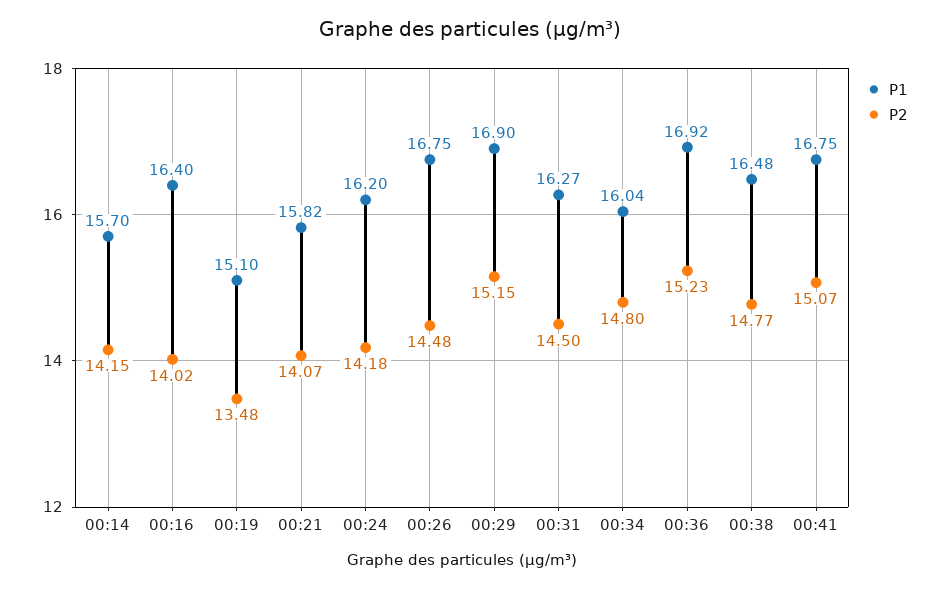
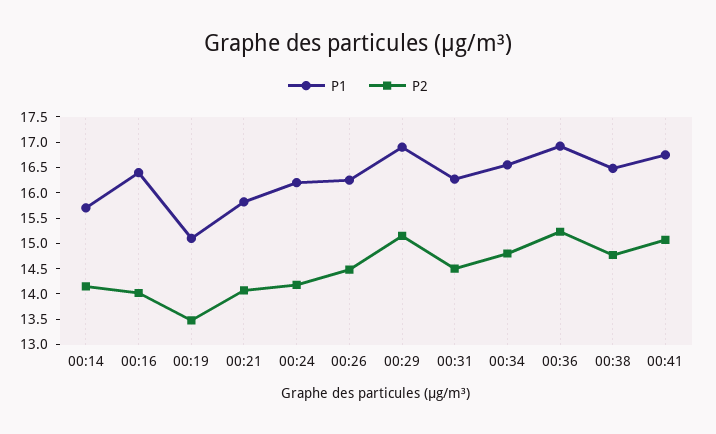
P1, 00:26: 16.75 -> 16.25
P1, 00:34: 16.04 -> 16.5

